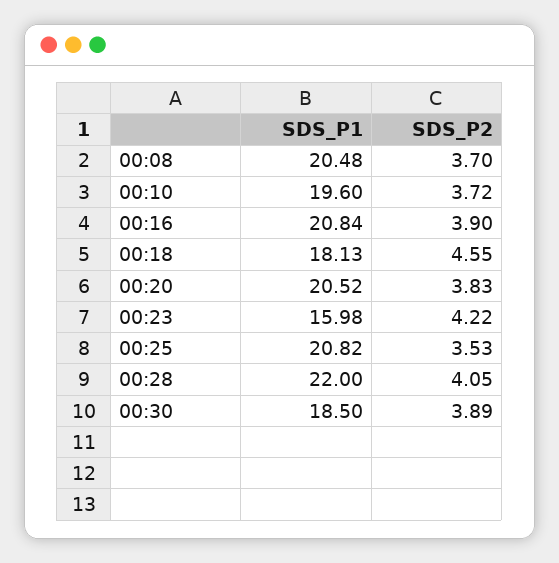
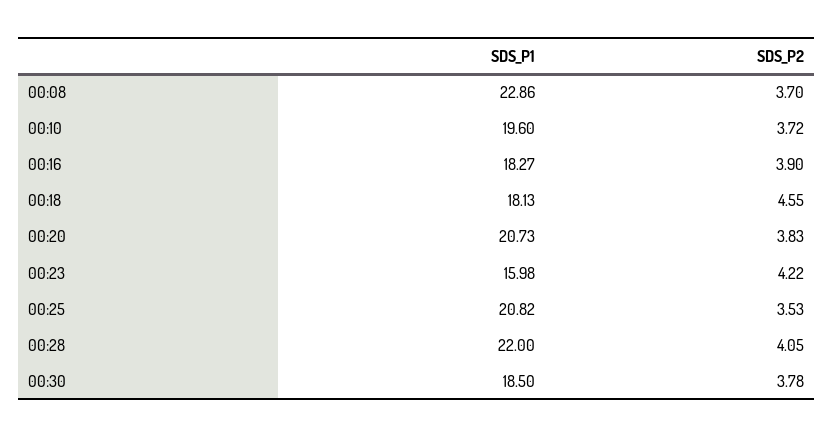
SDS_P1, 00:08: 20.48 -> 22.86
SDS_P1, 00:16: 20.84 -> 18.27
SDS_P1, 00:20: 20.52 -> 20.73
SDS_P2, 00:30: 3.89 -> 3.78

